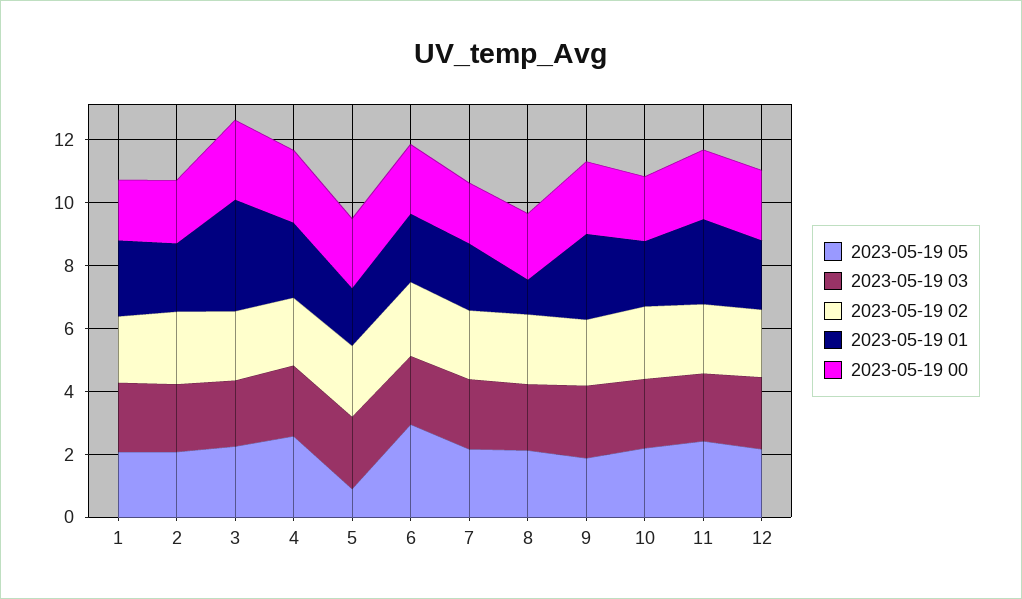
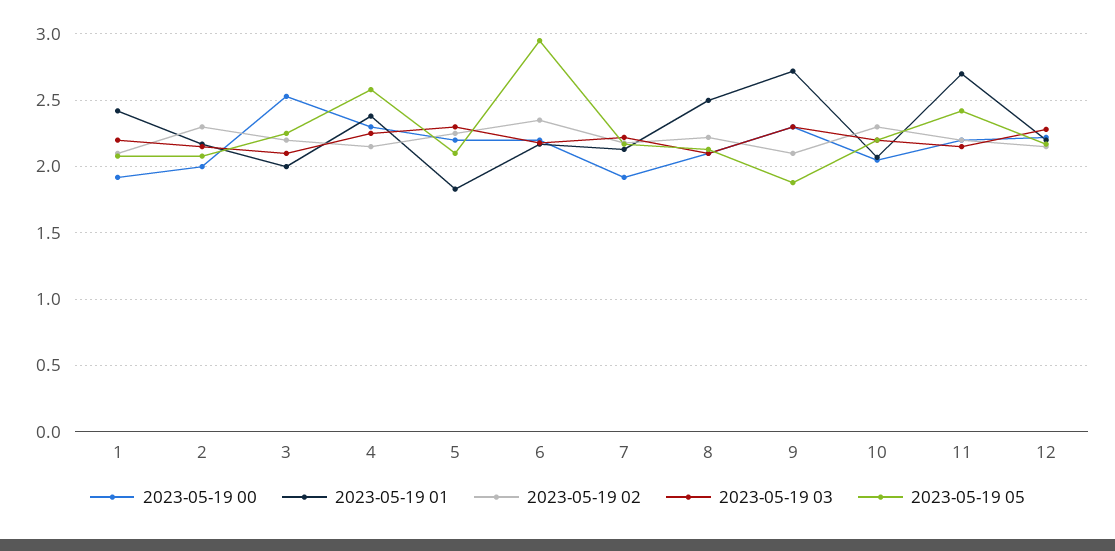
2023-05-19 01, 3: 3.5 -> 2
2023-05-19 05, 5: 1 -> 2.1
2023-05-19 01, 8: 1 -> 2.5

